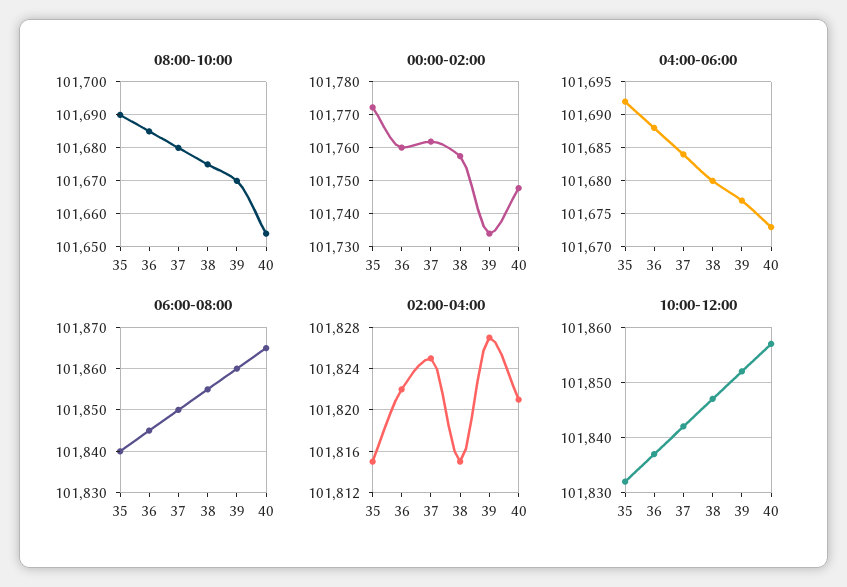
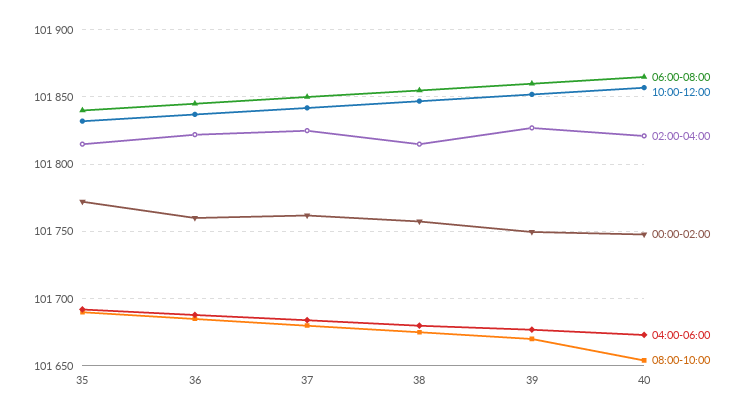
00:00-02:00, 39: 101734 -> 101750

